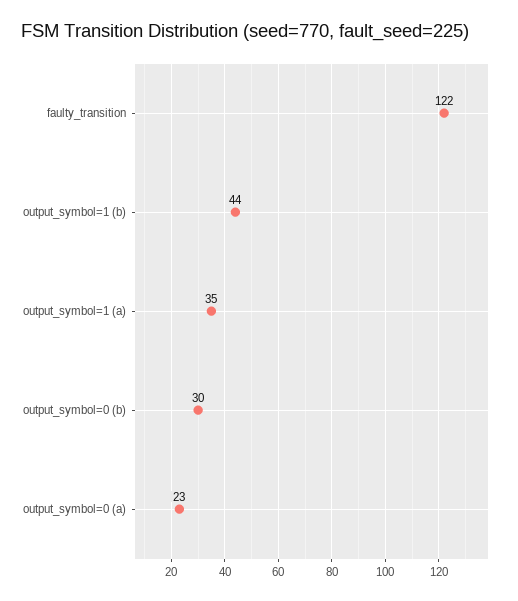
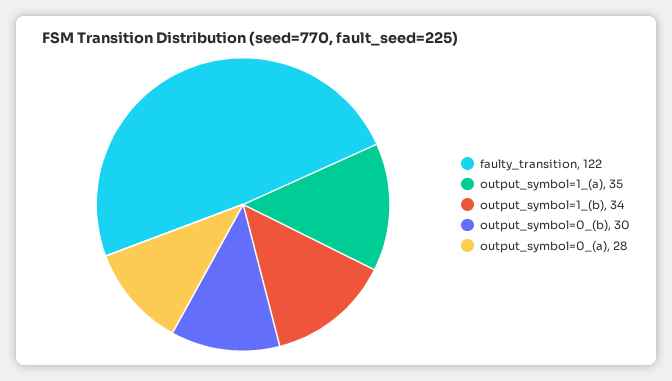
output_symbol=1 (b): 44 -> 34
output_symbol=0 (a): 23 -> 28

